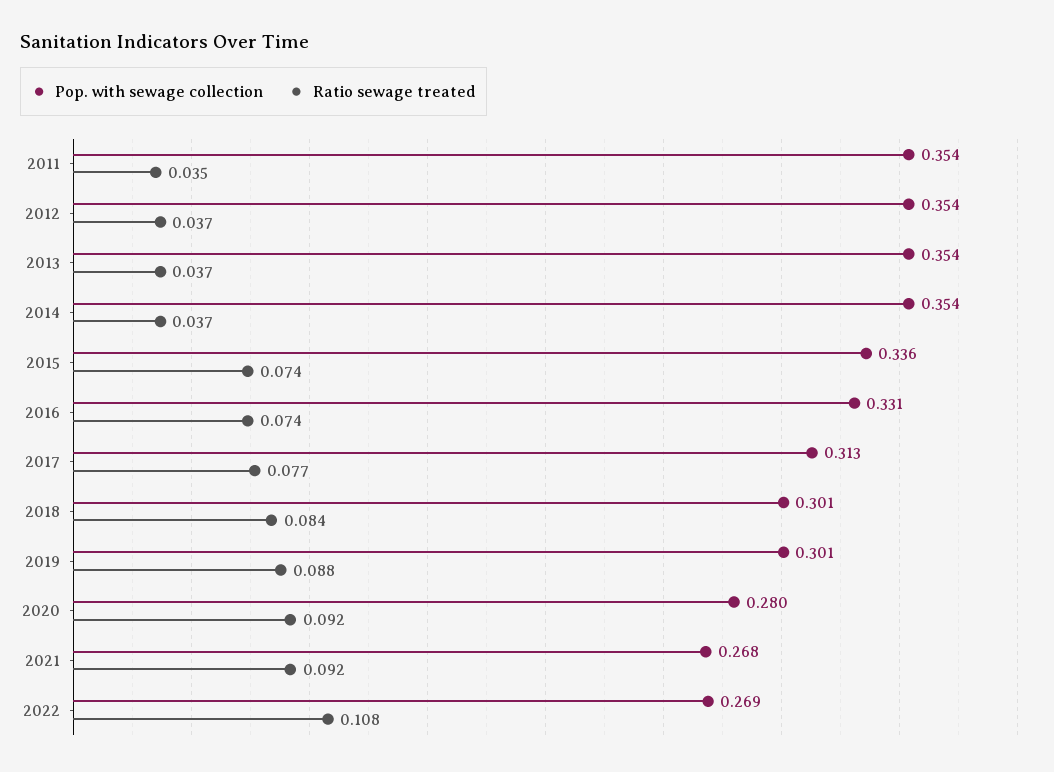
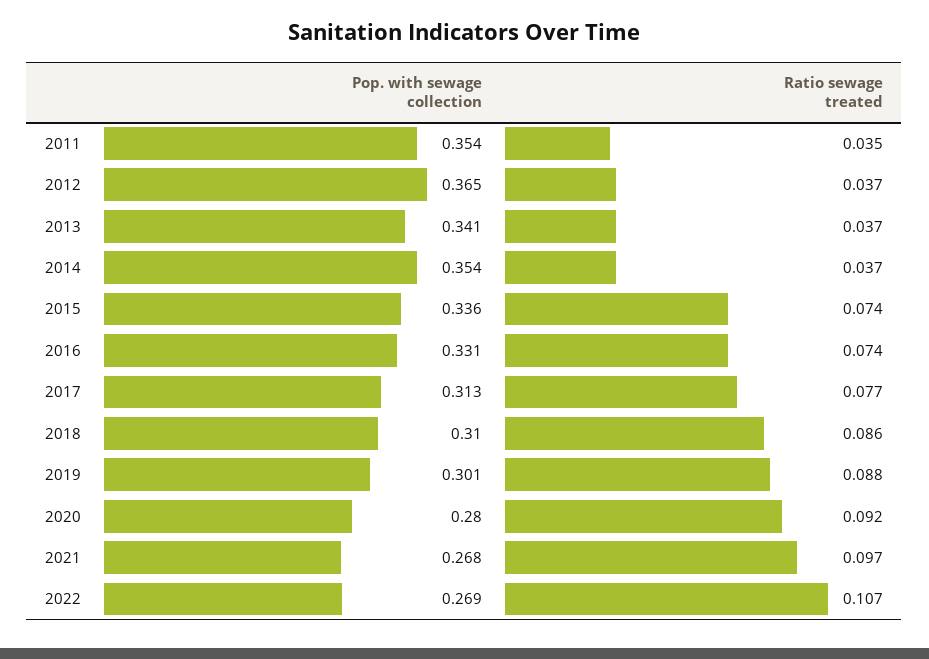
Pop. with sewage collection, 2012: 0.354 -> 0.365
Pop. with sewage collection, 2013: 0.354 -> 0.341
Pop. with sewage collection, 2018: 0.301 -> 0.31
Ratio sewage treated, 2018: 0.084 -> 0.086
Ratio sewage treated, 2021: 0.092 -> 0.097
Ratio sewage treated, 2022: 0.108 -> 0.107

